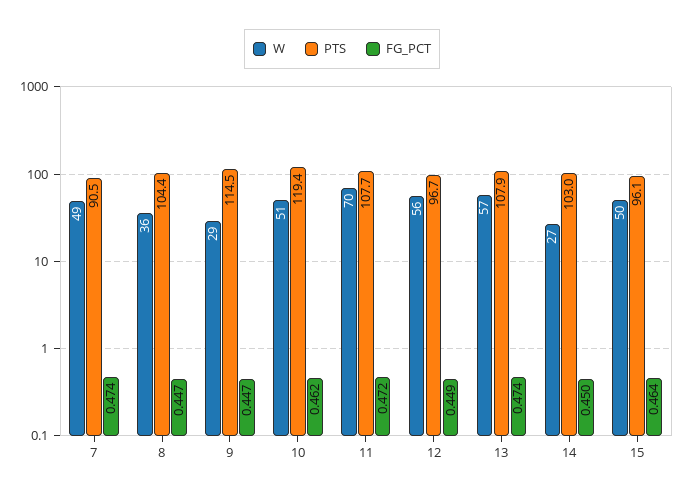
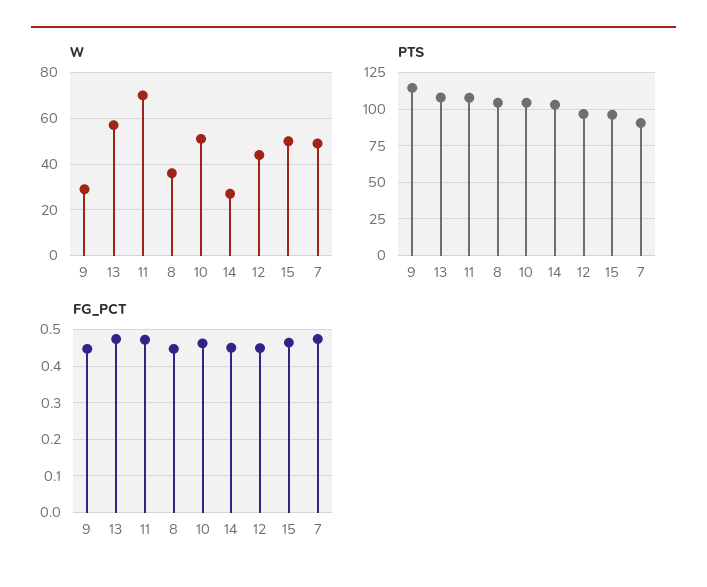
PTS, 10: 119.4 -> 105
W, 12: 56 -> 45

